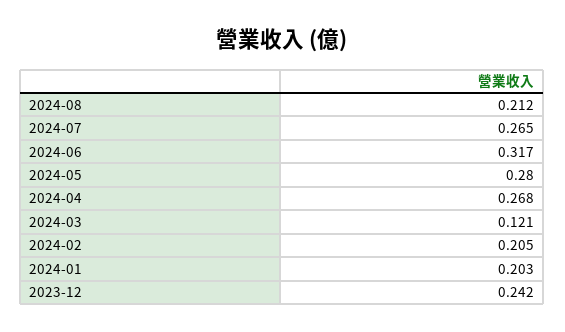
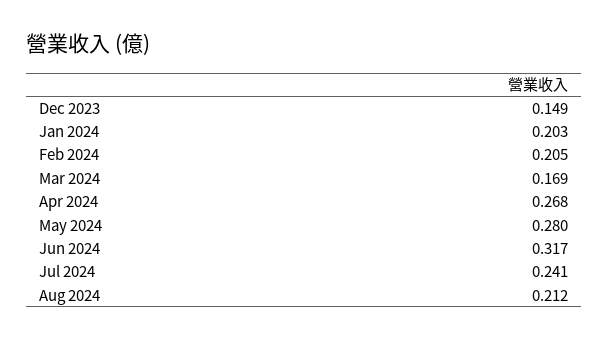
2024-07: 0.265 -> 0.241
2024-03: 0.121 -> 0.169
2023-12: 0.242 -> 0.149

